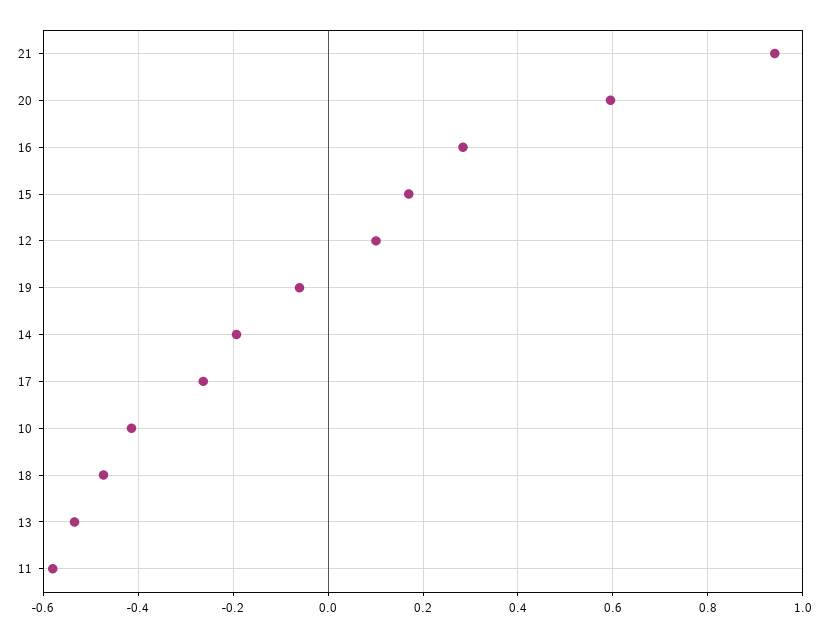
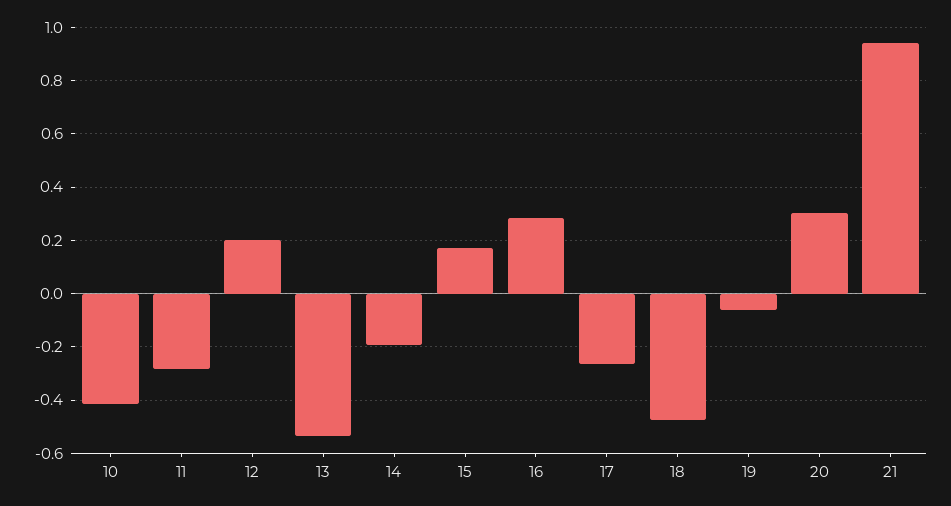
20: 0.6 -> 0.3
12: 0.1 -> 0.2
11: -0.58 -> -0.275

